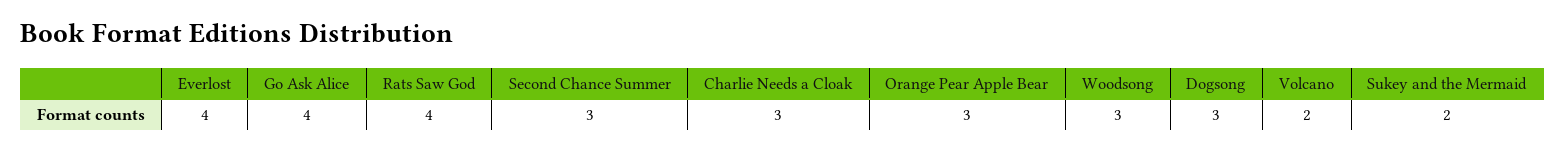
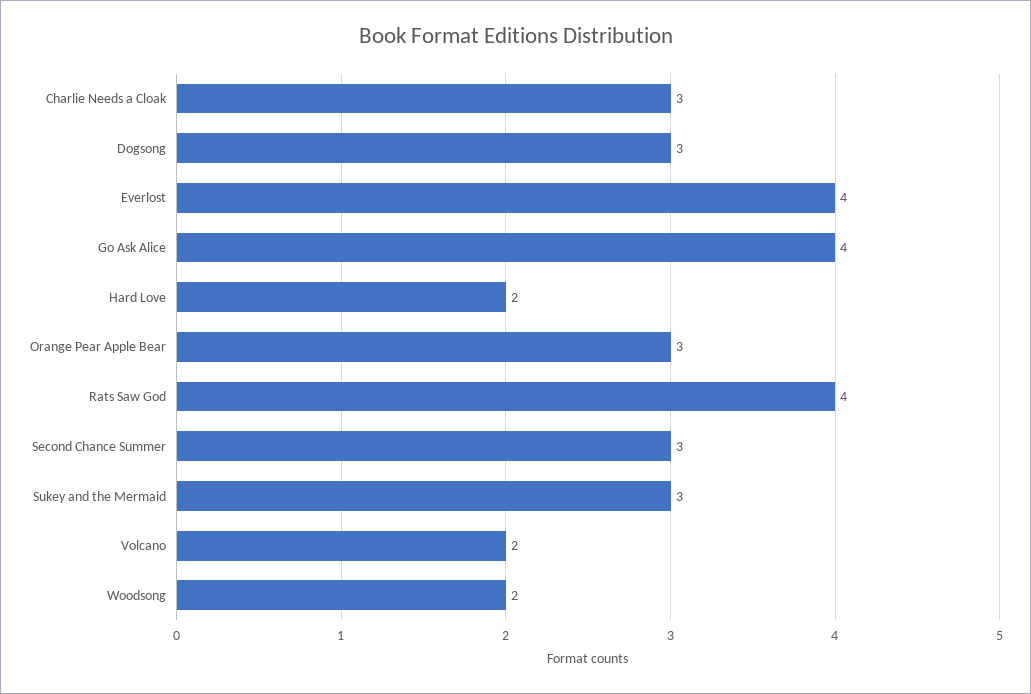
Woodsong: 3 -> 2
Sukey and the Mermaid: 2 -> 3
Hard Love: none -> 2

